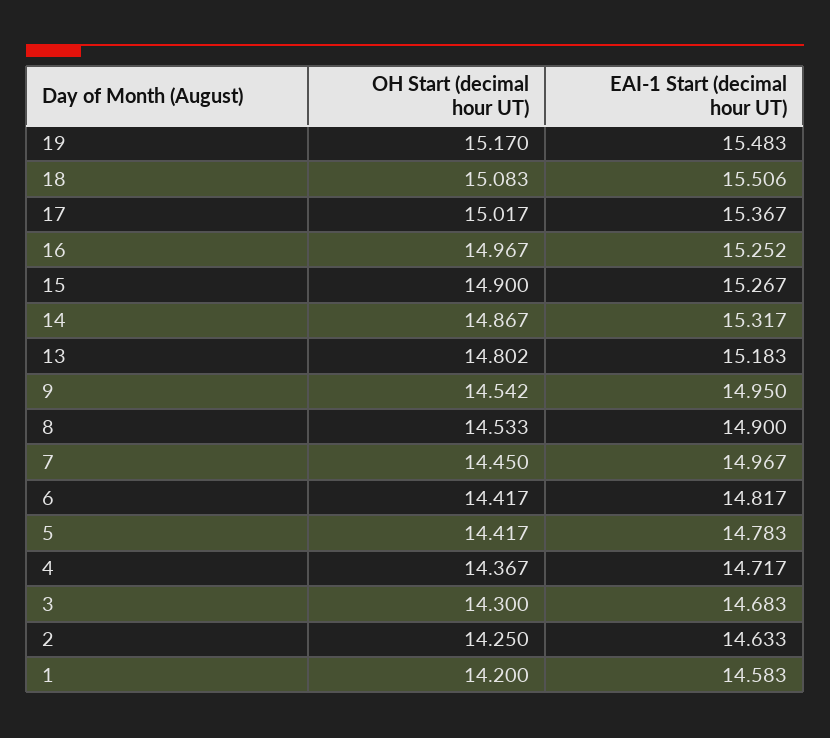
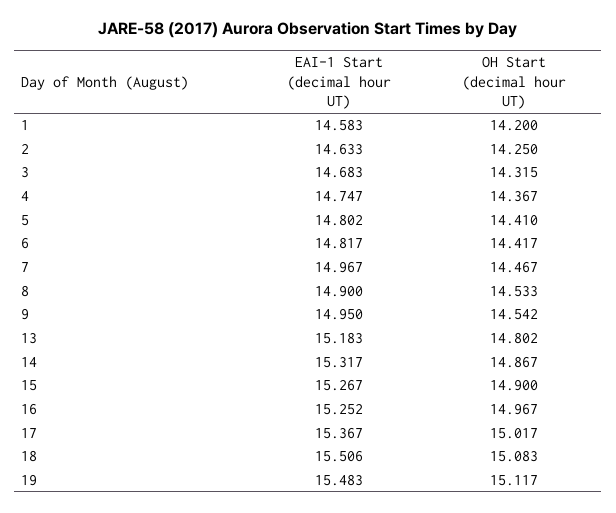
OH Start (decimal hour UT), 19: 15.17 -> 15.117
OH Start (decimal hour UT), 7: 14.45 -> 14.467
OH Start (decimal hour UT), 5: 14.417 -> 14.41
EAI-1 Start (decimal hour UT), 5: 14.783 -> 14.802
EAI-1 Start (decimal hour UT), 4: 14.717 -> 14.747
OH Start (decimal hour UT), 3: 14.3 -> 14.315

